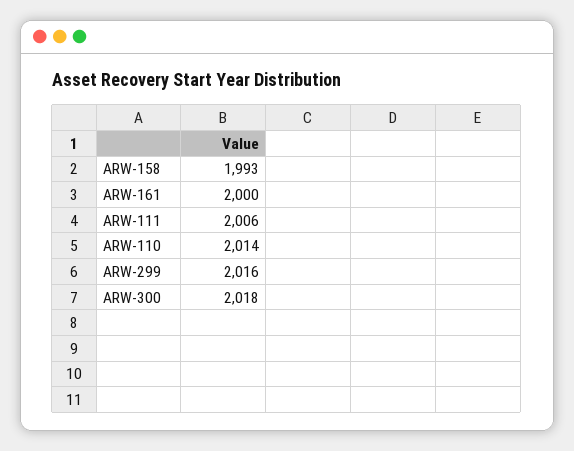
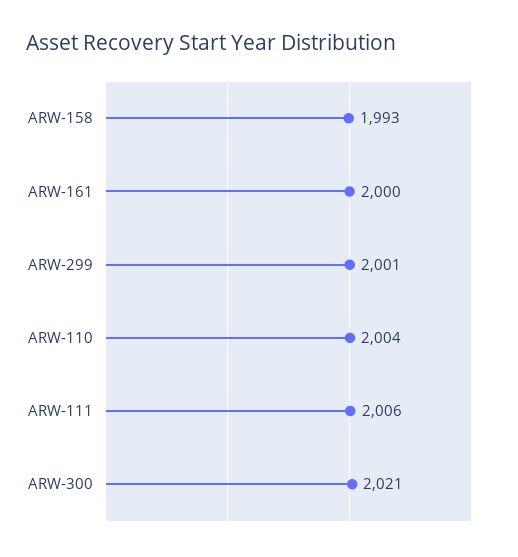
ARW-110: 2014 -> 2004
ARW-299: 2016 -> 2001
ARW-300: 2018 -> 2021

